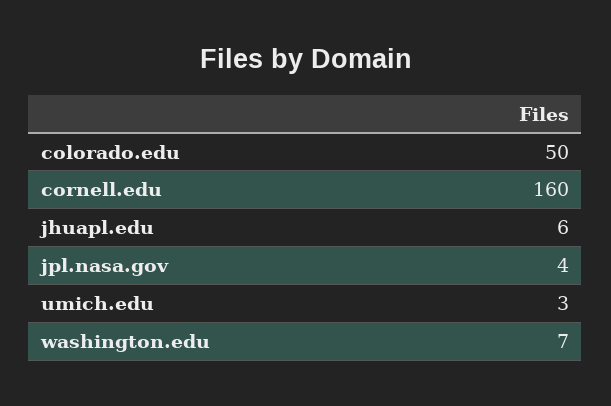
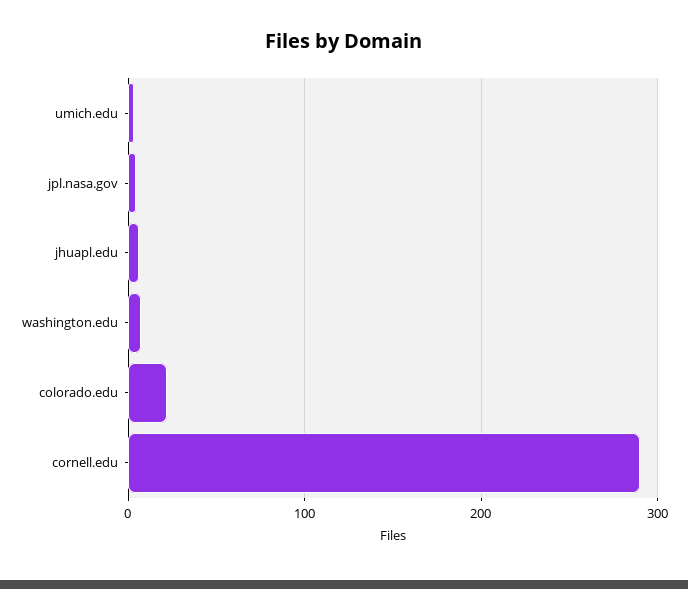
colorado.edu: 50 -> 20
cornell.edu: 160 -> 290

